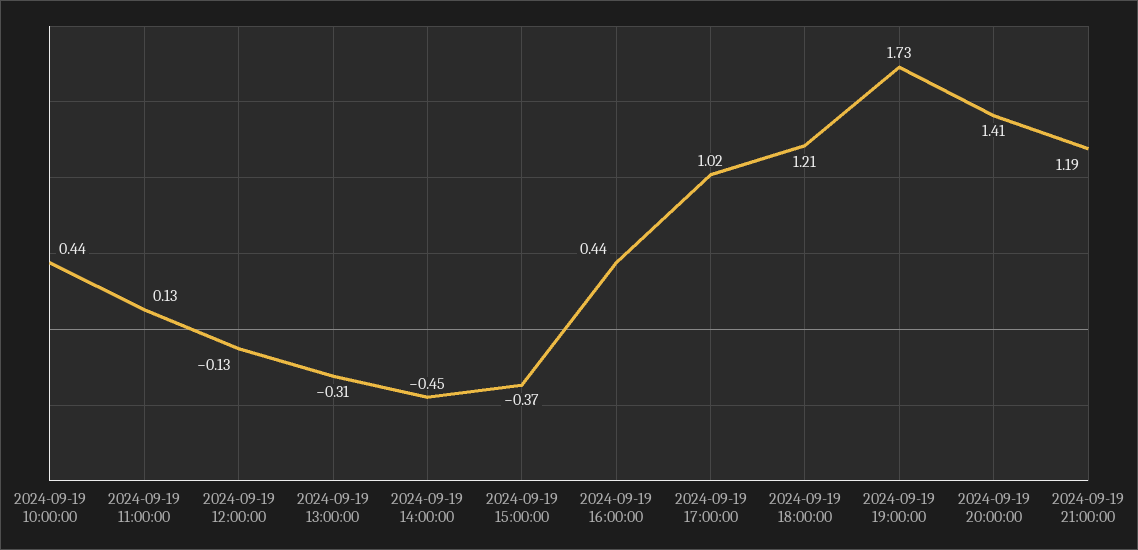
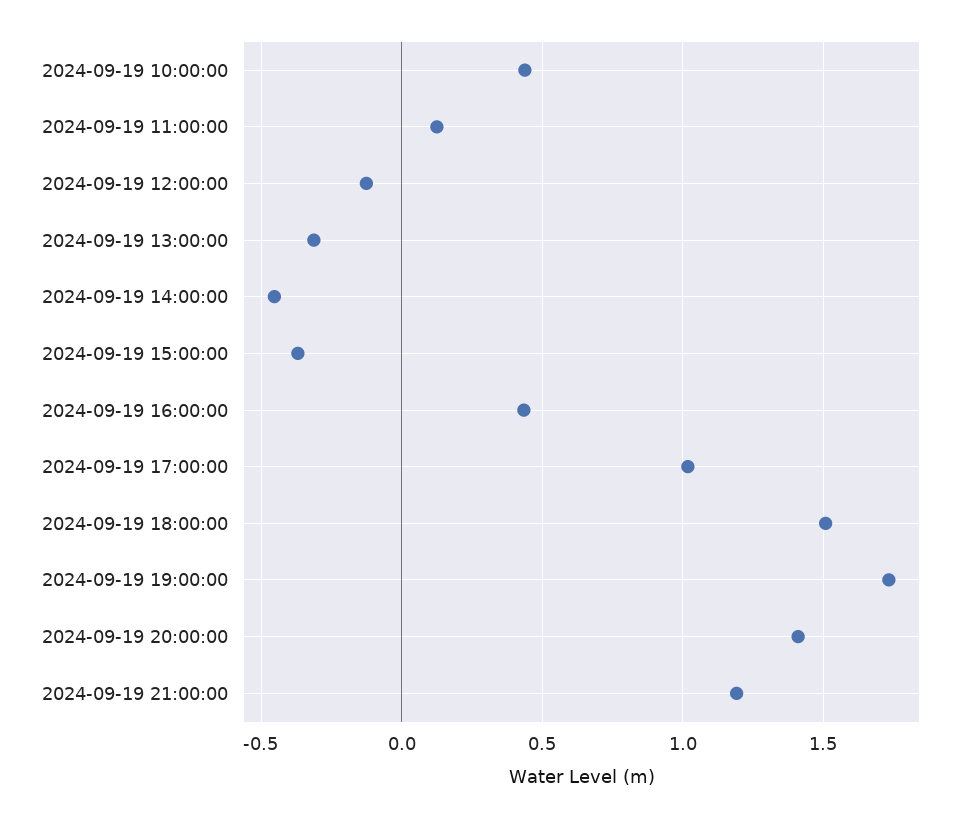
2024-09-19 18:00:00: 1.21 -> 1.5

